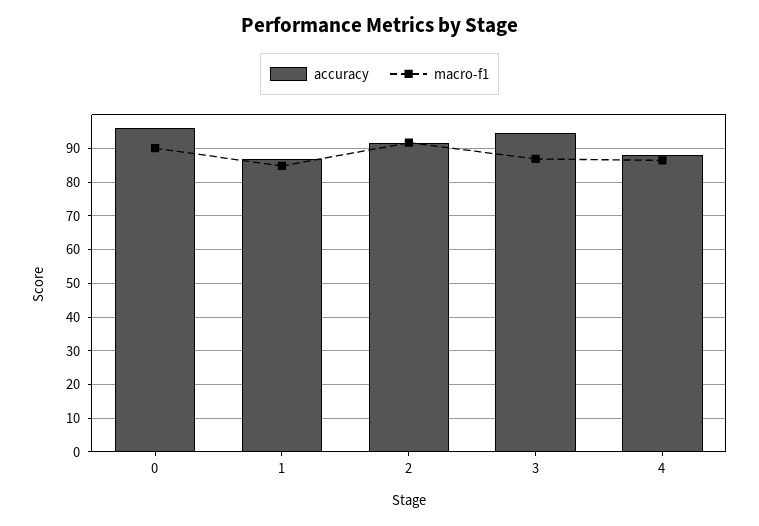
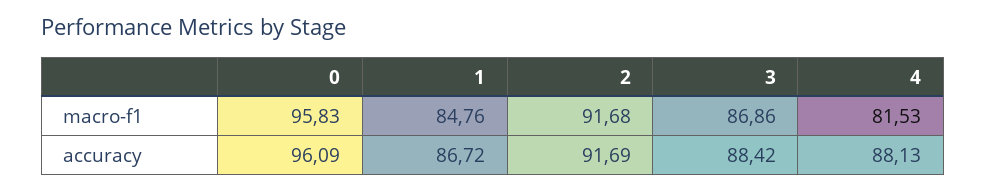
macro-f1, 0: 90 -> 95.83
accuracy, 3: 94 -> 88.42
macro-f1, 4: 86 -> 81.53

